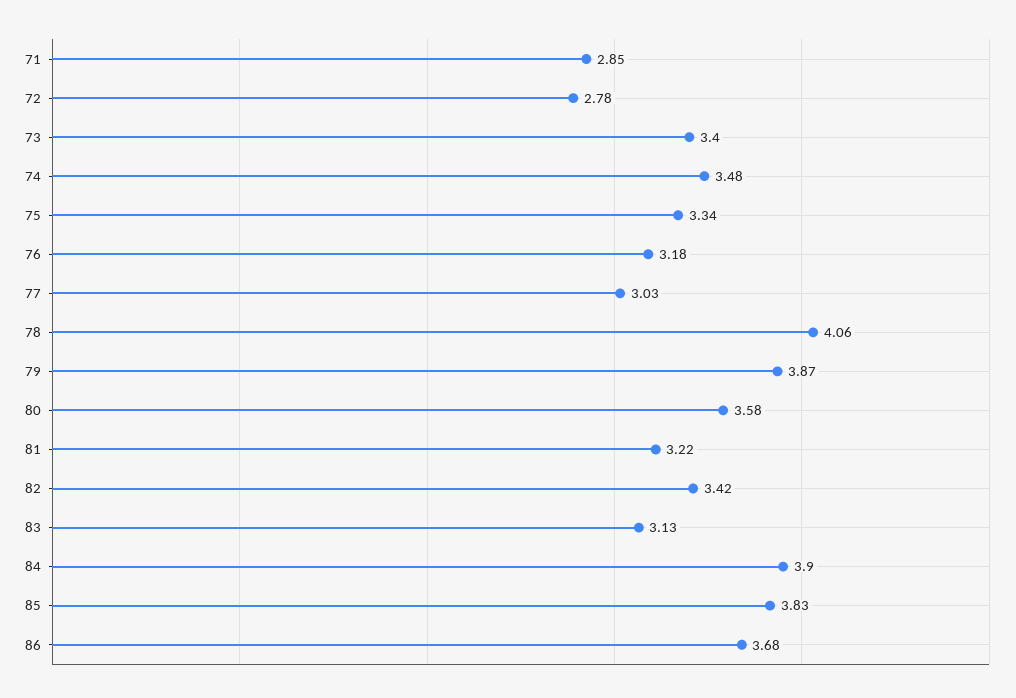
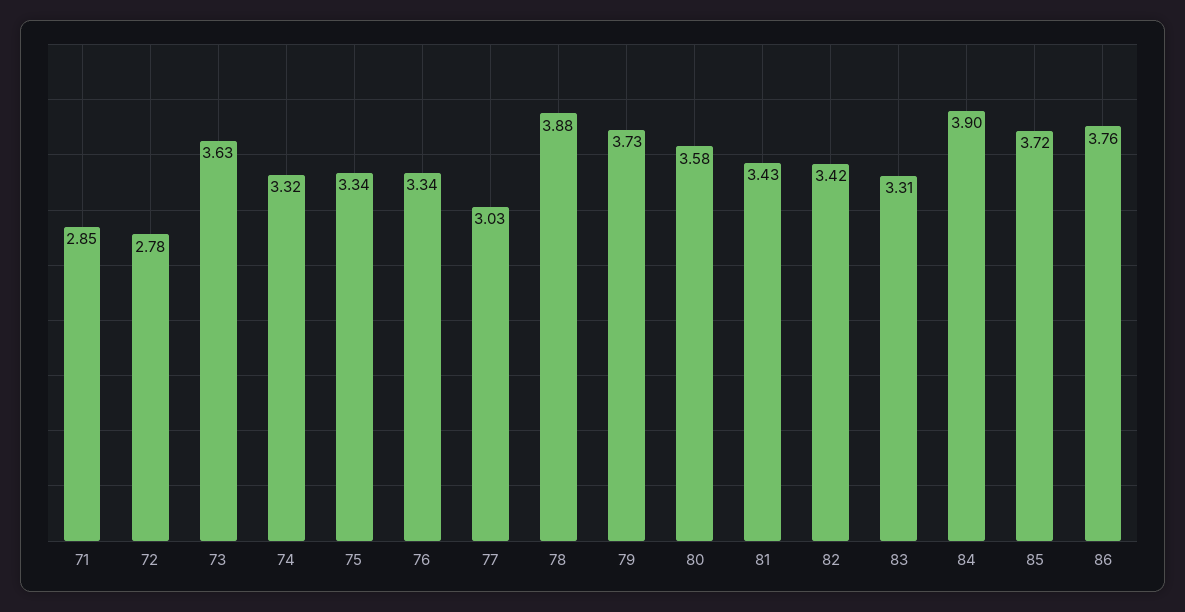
73: 3.4 -> 3.63
74: 3.48 -> 3.32
76: 3.18 -> 3.34
78: 4.06 -> 3.88
79: 3.87 -> 3.73
81: 3.22 -> 3.43
83: 3.13 -> 3.31
85: 3.83 -> 3.72
86: 3.68 -> 3.76

